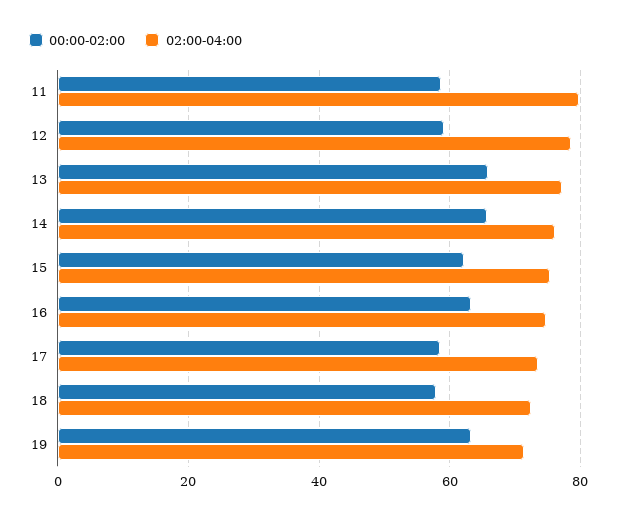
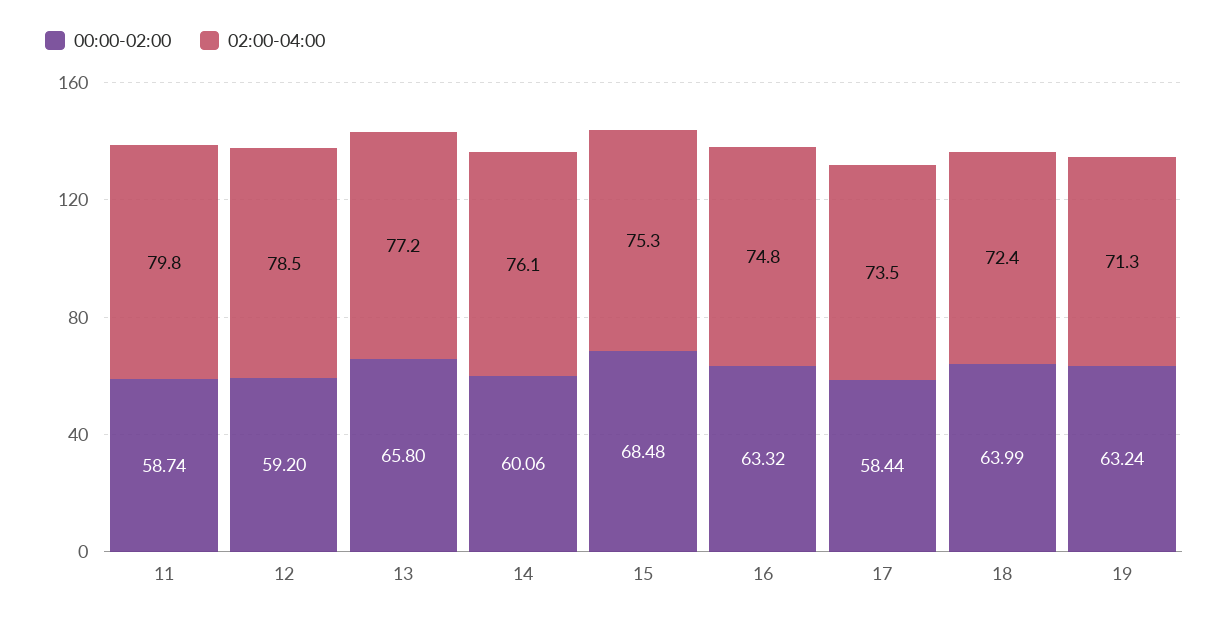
00:00-02:00, 14: 66 -> 60.06
00:00-02:00, 15: 62 -> 68.48
00:00-02:00, 18: 58 -> 63.99

